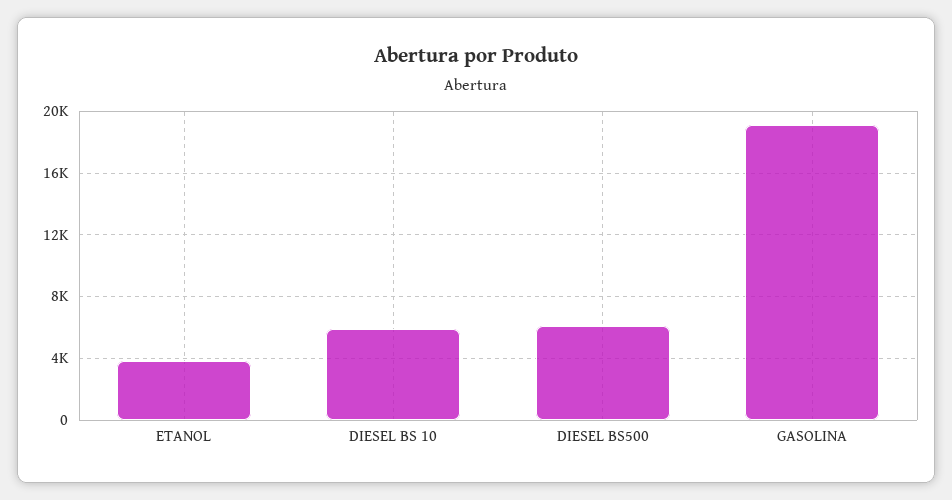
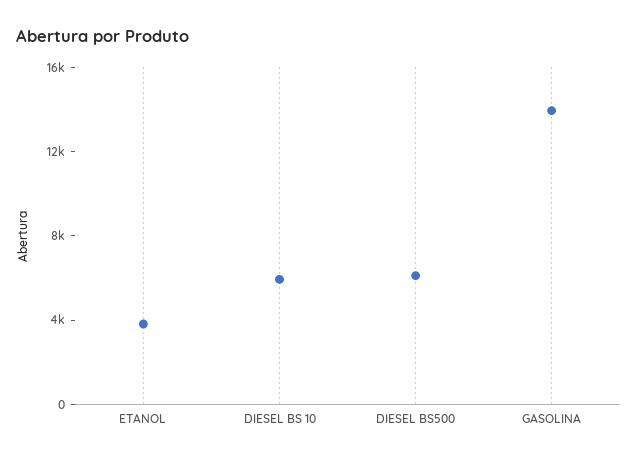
GASOLINA: 19000 -> 14000

